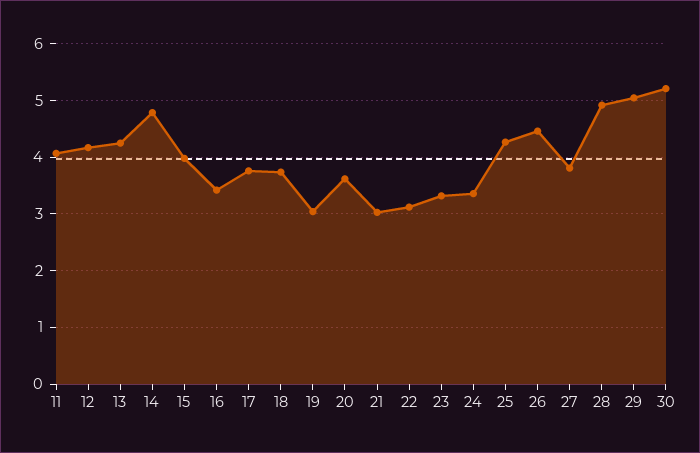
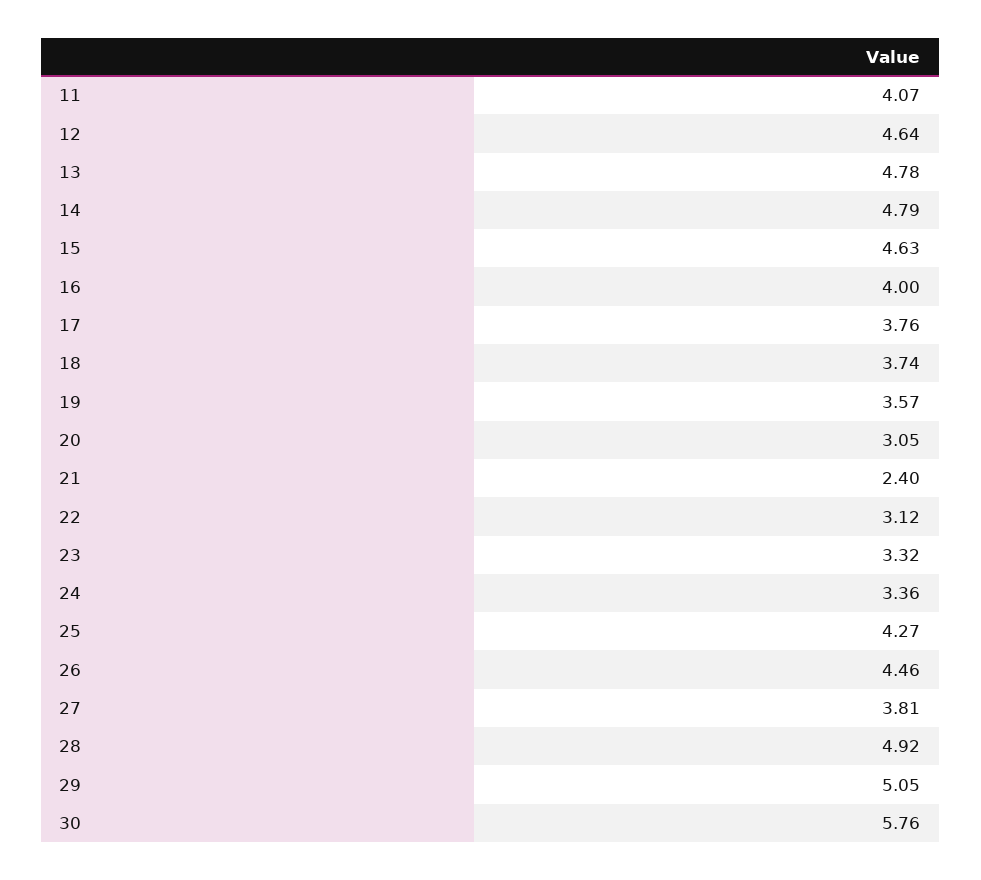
12: 4.2 -> 4.64
13: 4.2 -> 4.78
15: 4 -> 4.63
16: 3.4 -> 4
19: 3 -> 3.57
20: 3.6 -> 3.05
21: 3 -> 2.4
30: 5.2 -> 5.76

